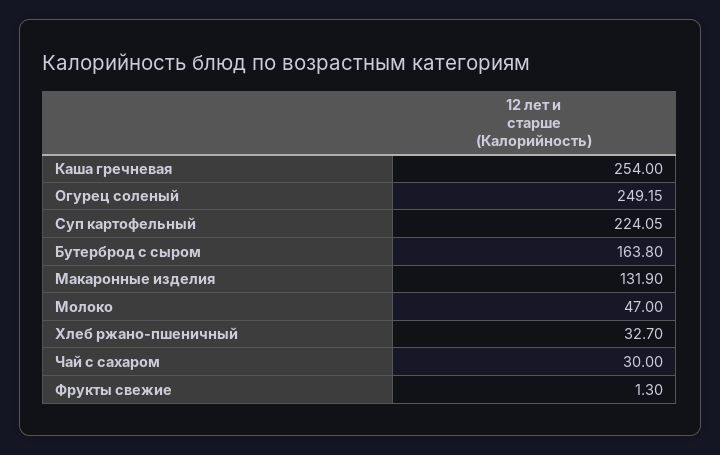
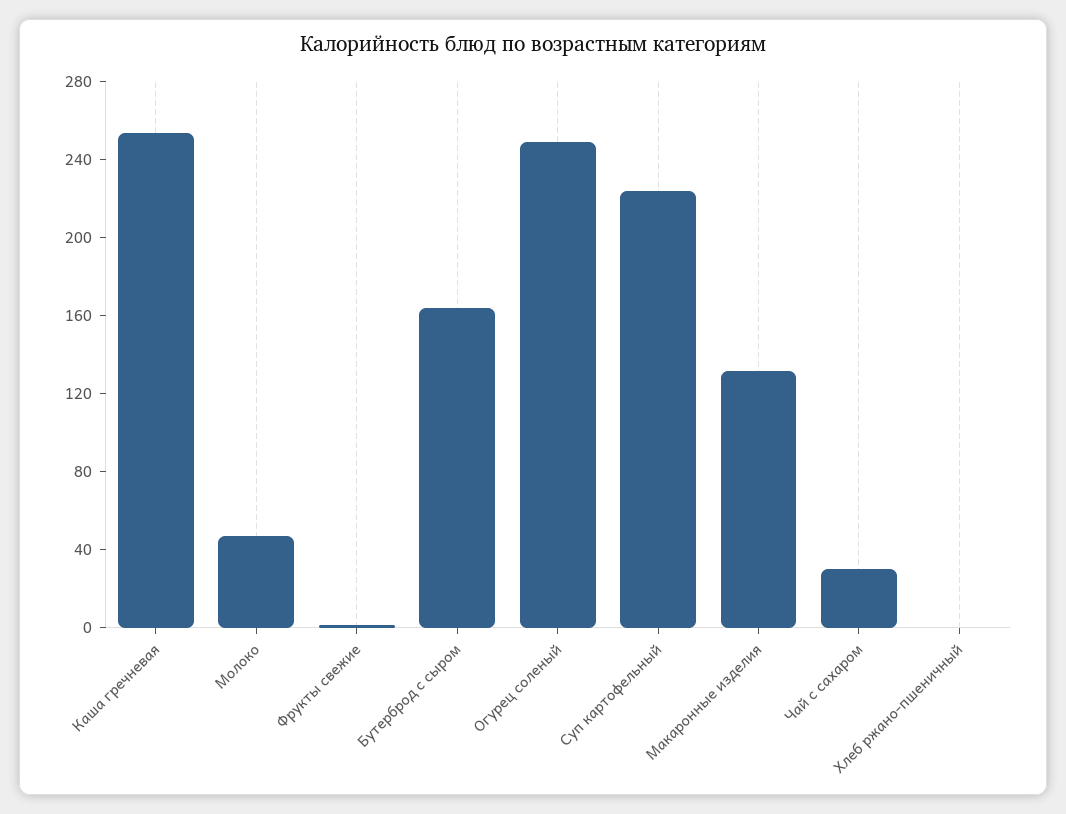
Хлеб ржано-пшеничный: 32.7 -> 0

